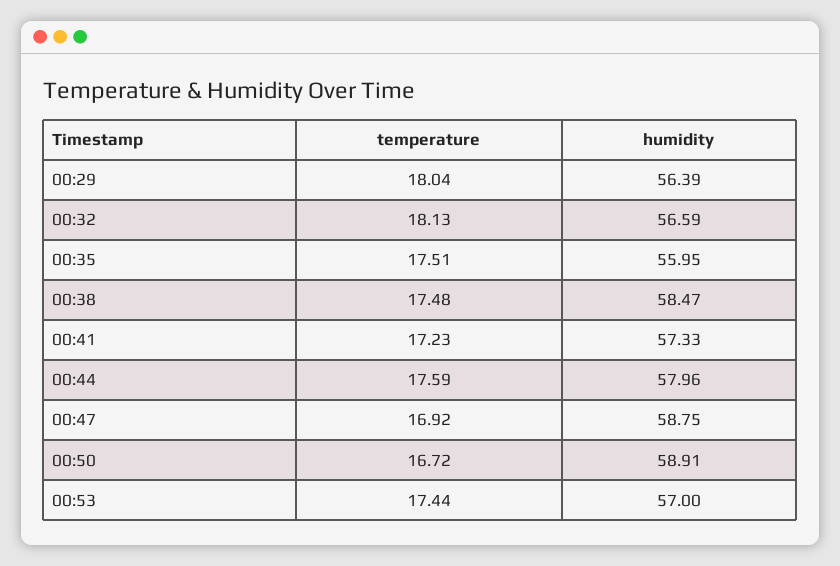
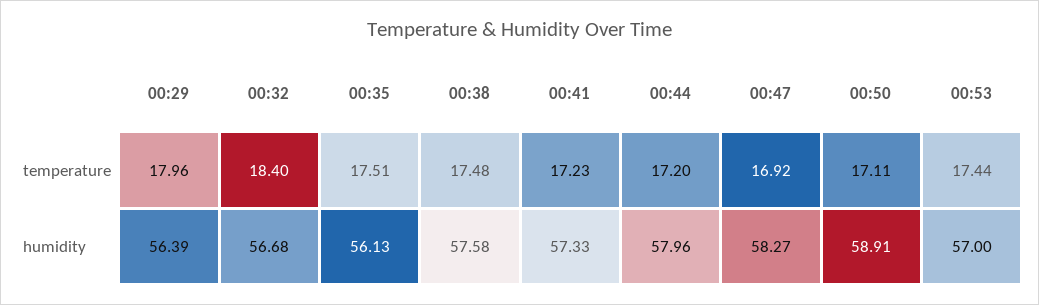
temperature, 00:29: 18.04 -> 17.96
temperature, 00:32: 18.13 -> 18.4
humidity, 00:32: 56.59 -> 56.68
humidity, 00:35: 55.95 -> 56.13
humidity, 00:38: 58.47 -> 57.58
temperature, 00:44: 17.59 -> 17.2
humidity, 00:47: 58.75 -> 58.27
temperature, 00:50: 16.72 -> 17.11

